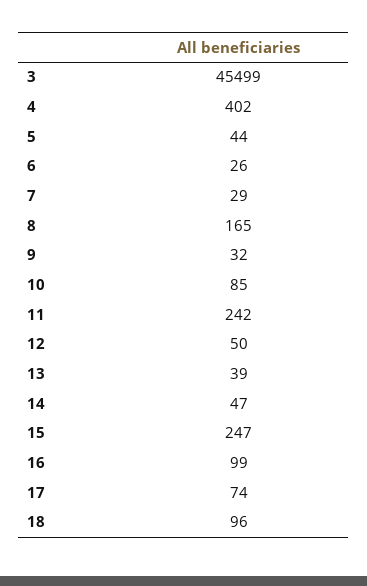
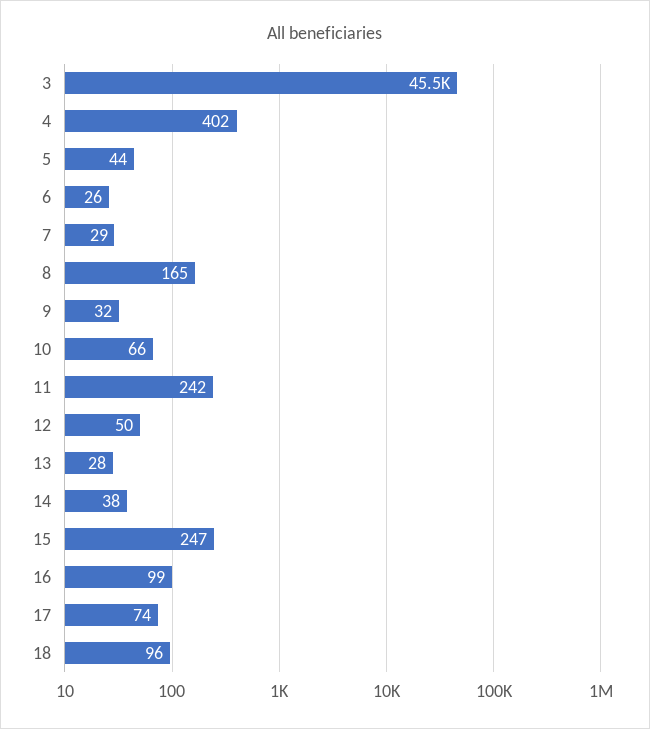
10: 85 -> 66
13: 39 -> 28
14: 47 -> 38

